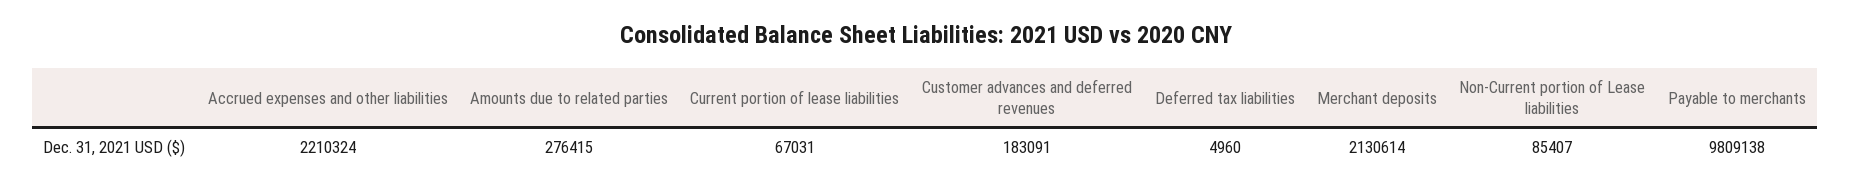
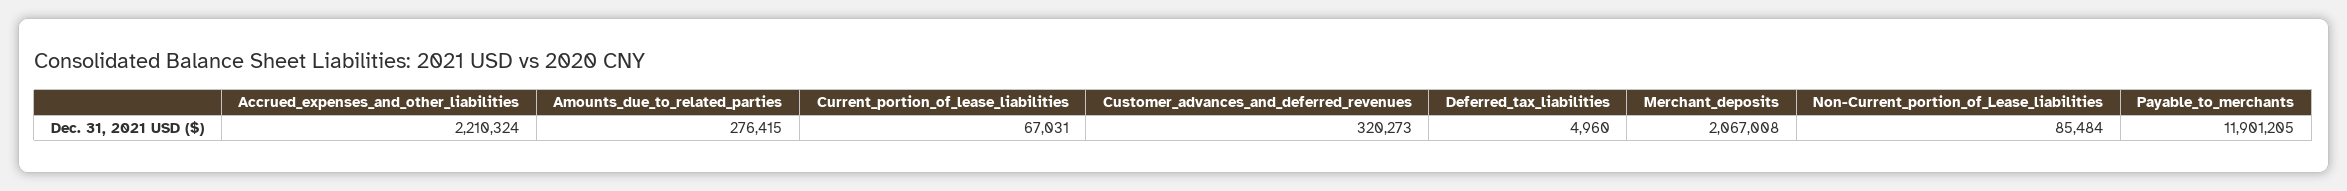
Customer advances and deferred revenues: 183091 -> 320273
Merchant deposits: 2130614 -> 2067008
Non-Current portion of Lease liabilities: 85407 -> 85484
Payable to merchants: 9809138 -> 11901205

